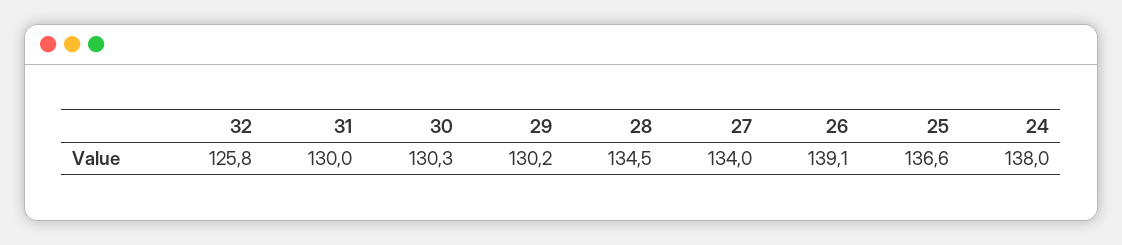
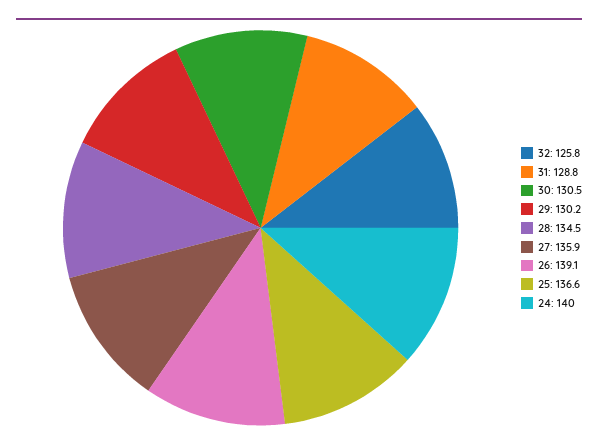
31: 130 -> 128.8
30: 130.3 -> 130.5
27: 134 -> 135.9
24: 138 -> 140

